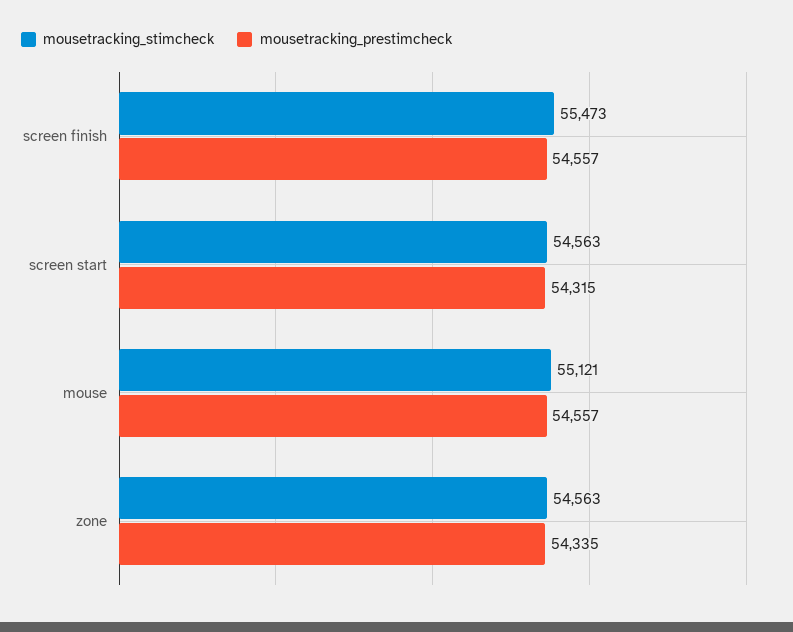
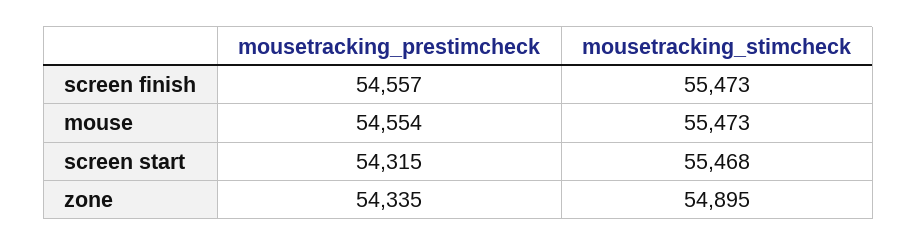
mousetracking_stimcheck, screen start: 54563 -> 55468
mousetracking_stimcheck, mouse: 55121 -> 55473
mousetracking_prestimcheck, mouse: 54557 -> 54554
mousetracking_stimcheck, zone: 54563 -> 54895

